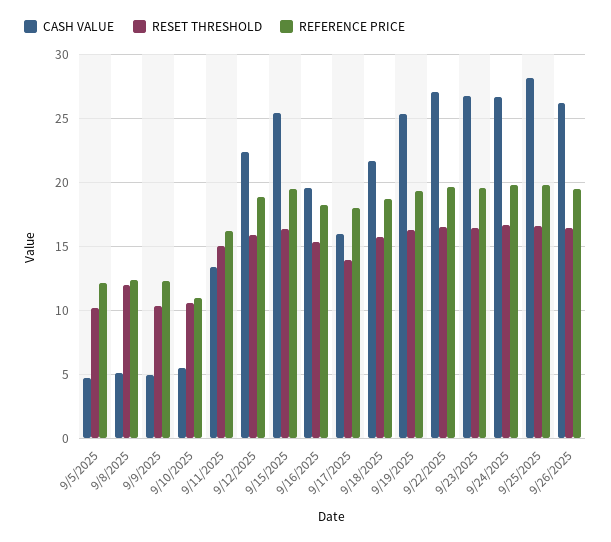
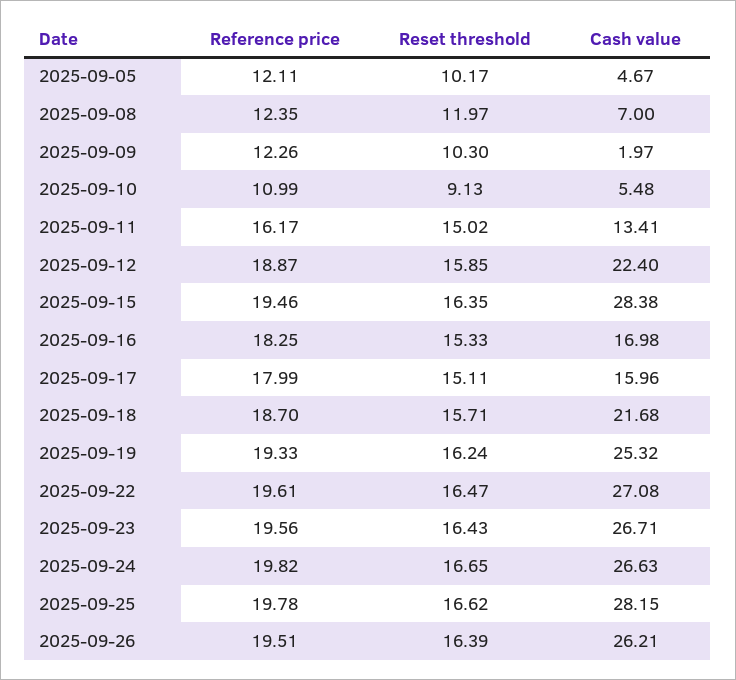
CASH VALUE, 9/8/2025: 5 -> 7
CASH VALUE, 9/9/2025: 5 -> 1.97
RESET THRESHOLD, 9/10/2025: 10.5 -> 9.13
CASH VALUE, 9/15/2025: 25.5 -> 28.38
CASH VALUE, 9/16/2025: 19.5 -> 16.98
RESET THRESHOLD, 9/17/2025: 14 -> 15.11

